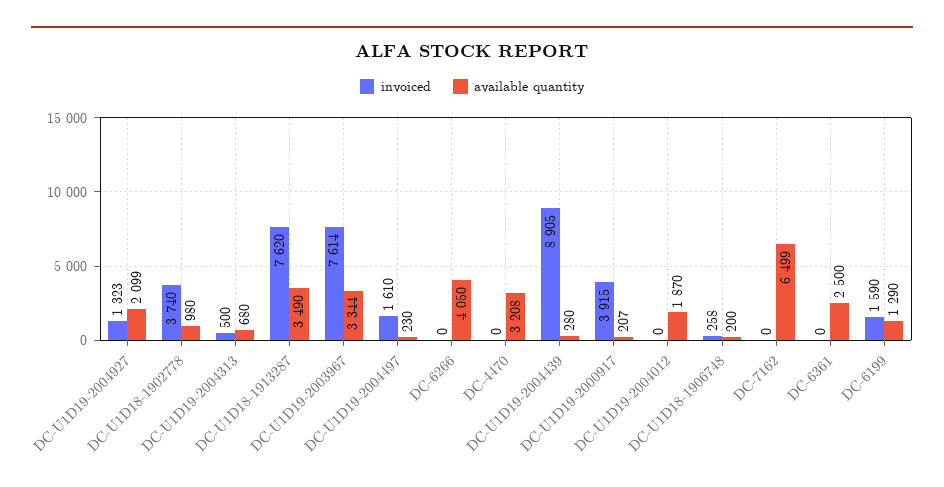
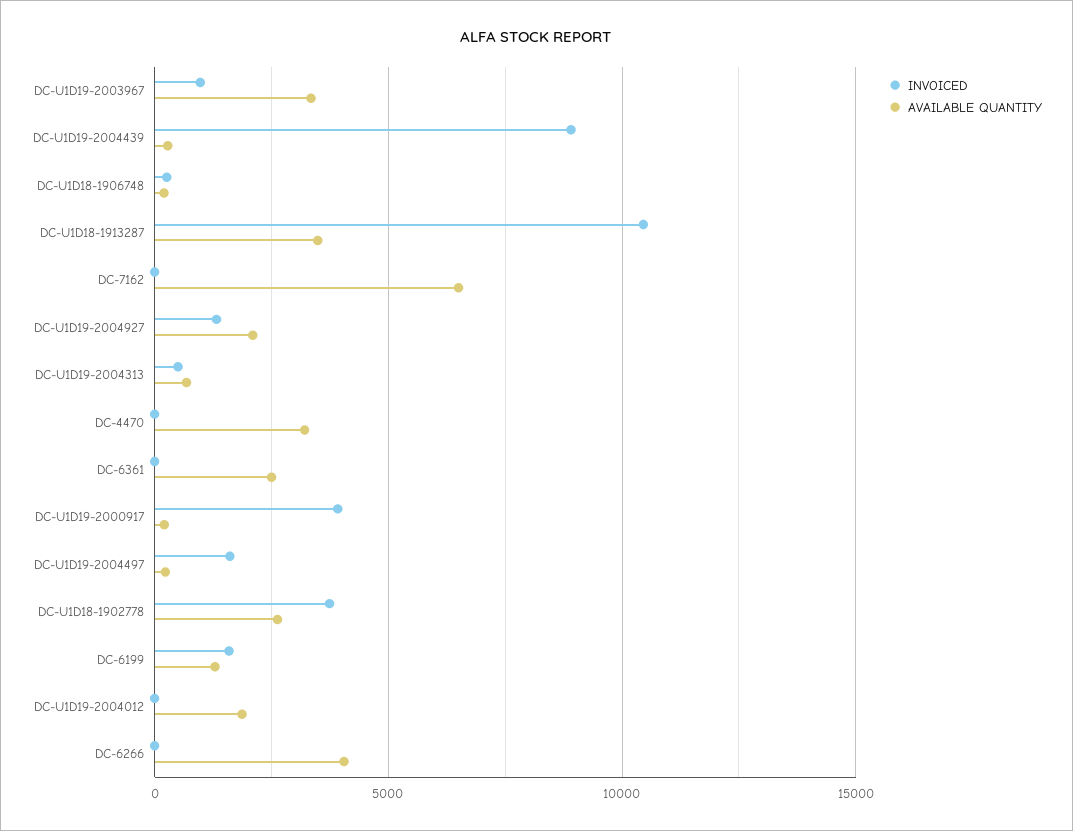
available quantity, DC-U1D18-1902778: 980 -> 2500
invoiced, DC-U1D18-1913287: 7620 -> 10500
invoiced, DC-U1D19-2003967: 7614 -> 1000

